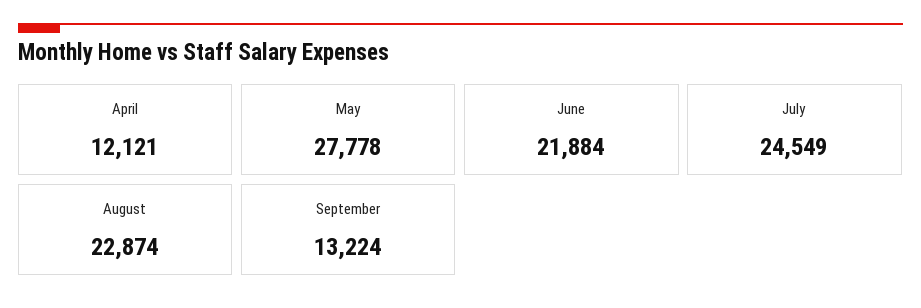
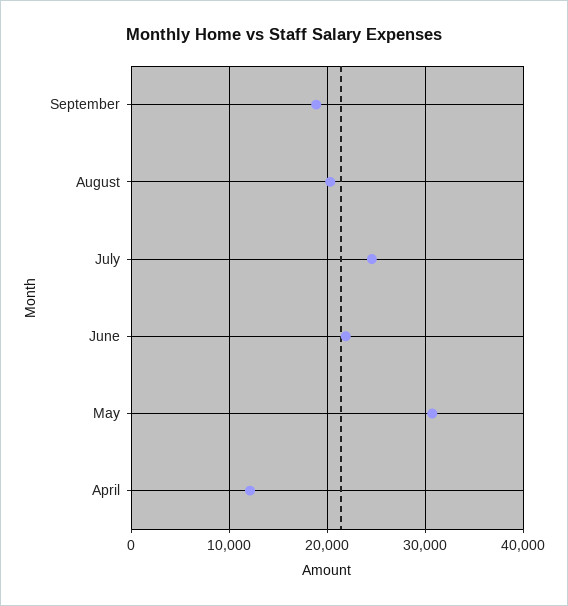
May: 27778 -> 31000
August: 22874 -> 20000
September: 13224 -> 19000

